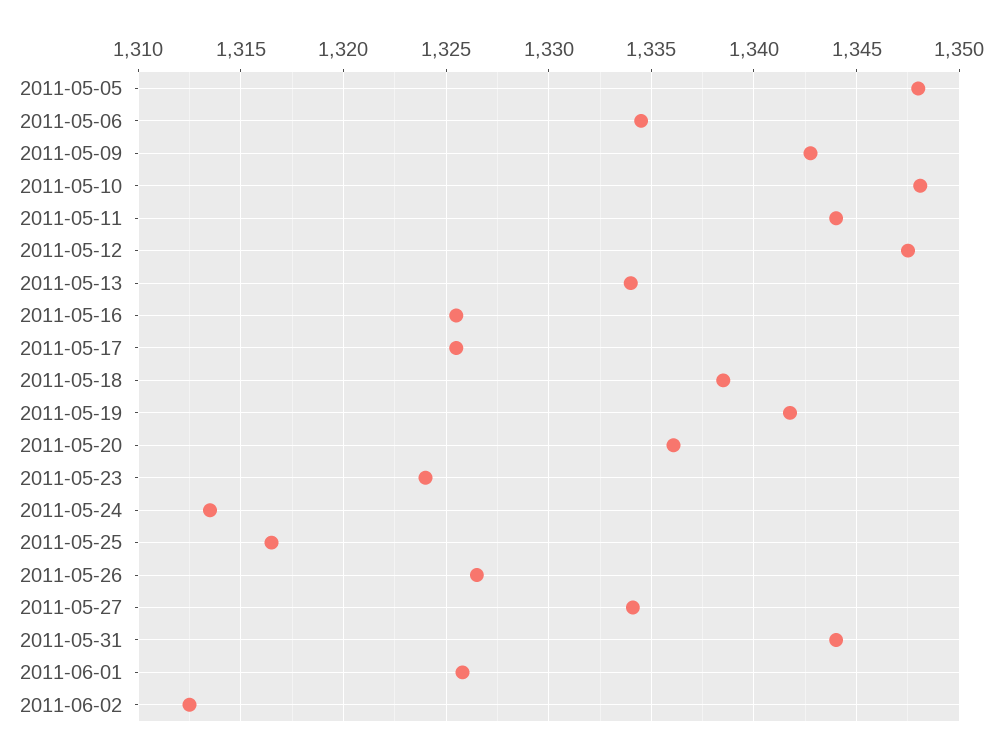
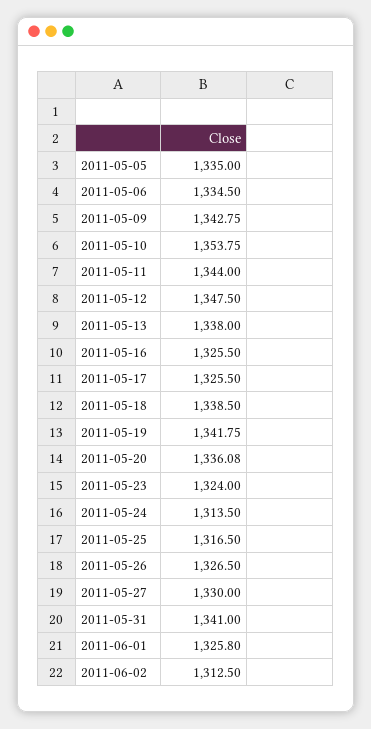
2011-05-05: 1348 -> 1335
2011-05-10: 1348 -> 1353.75
2011-05-13: 1334 -> 1338
2011-05-27: 1334 -> 1330
2011-05-31: 1344 -> 1341

